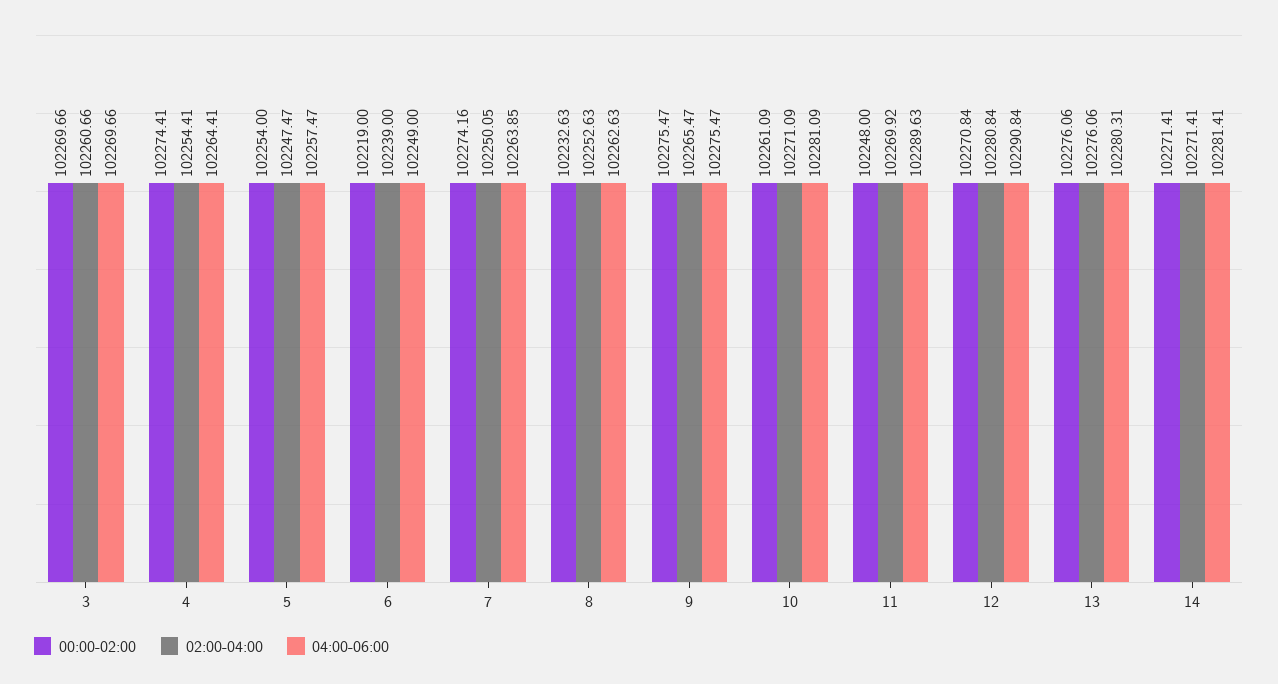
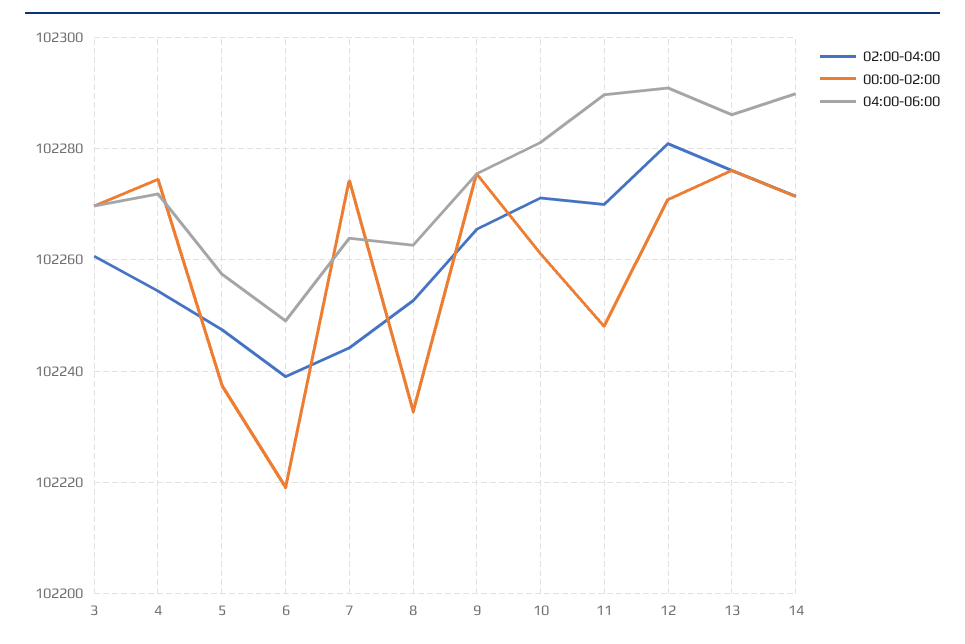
04:00-06:00, 4: 102264.41 -> 102272
00:00-02:00, 5: 102254 -> 102238
02:00-04:00, 7: 102250.05 -> 102244
04:00-06:00, 13: 102280.31 -> 102286
04:00-06:00, 14: 102281.41 -> 102290

